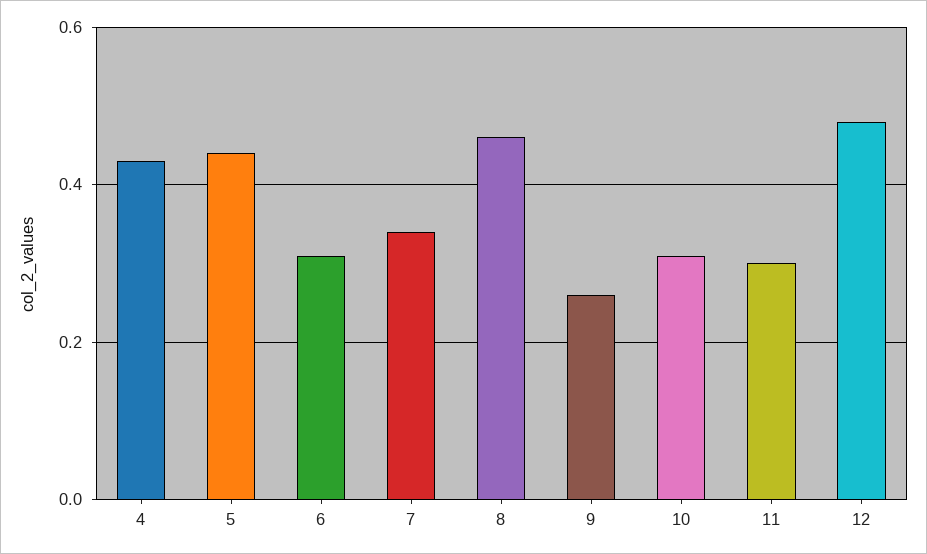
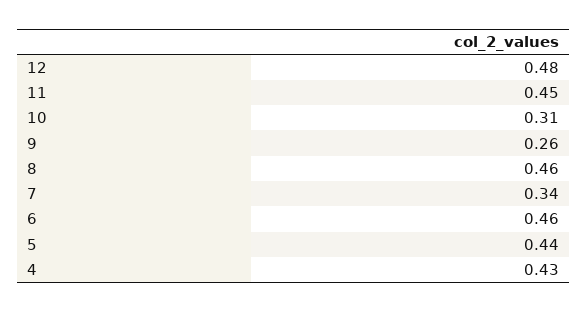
6: 0.3 -> 0.46
11: 0.3 -> 0.45

